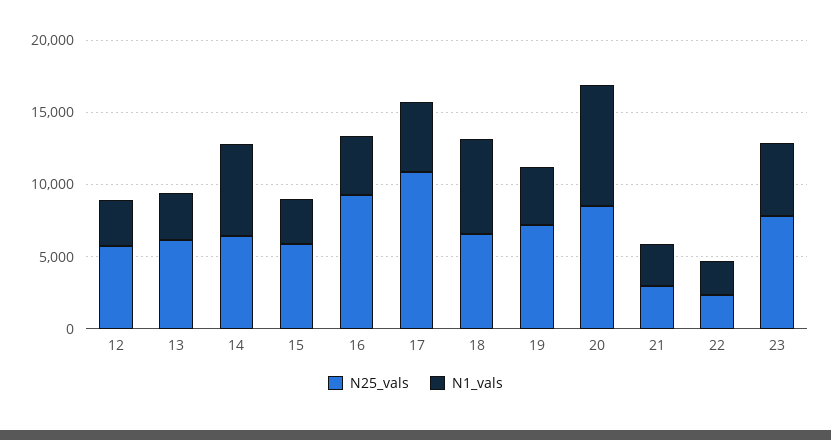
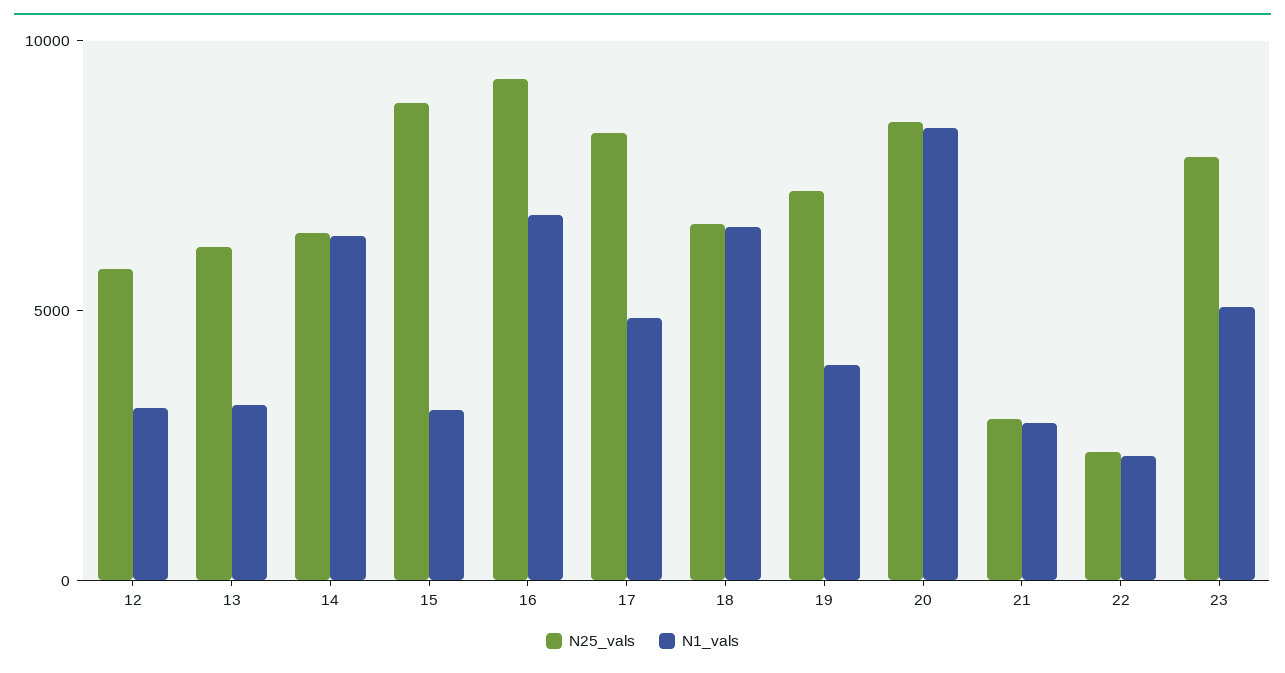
N25_vals, 15: 6000 -> 9000
N1_vals, 16: 4000 -> 7000
N25_vals, 17: 11000 -> 8000

